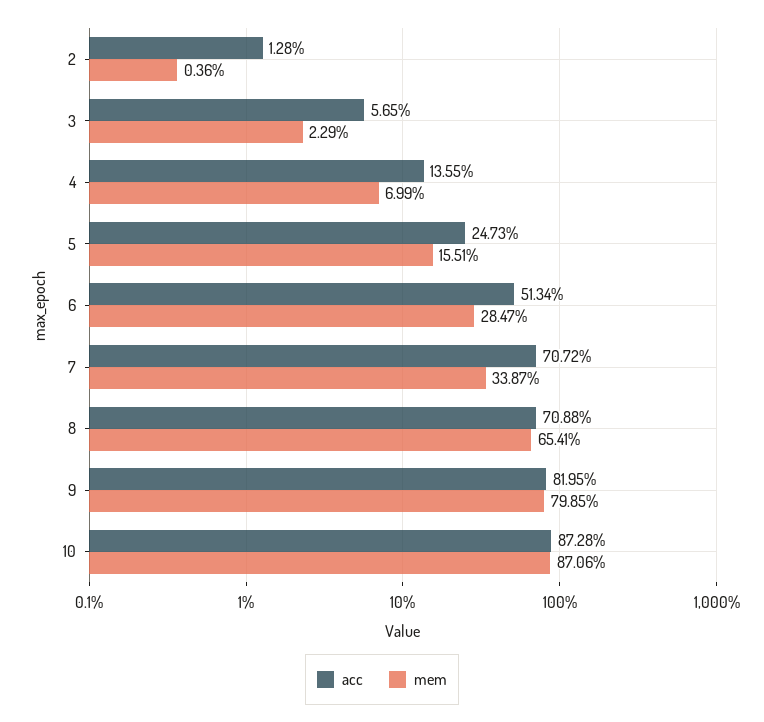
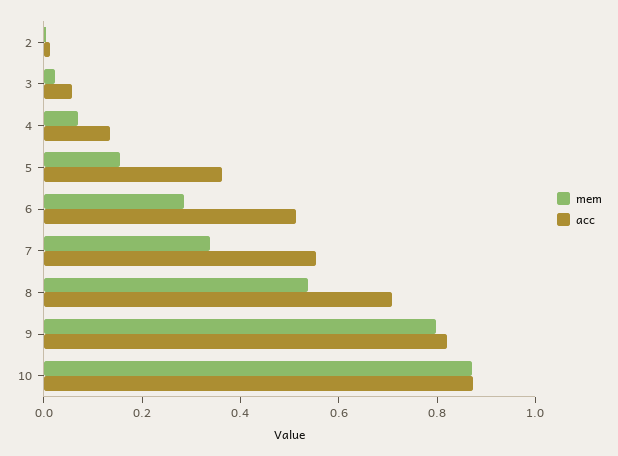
acc, 5: 0.2473 -> 0.35
acc, 7: 0.7072 -> 0.55
mem, 8: 0.6541 -> 0.55

